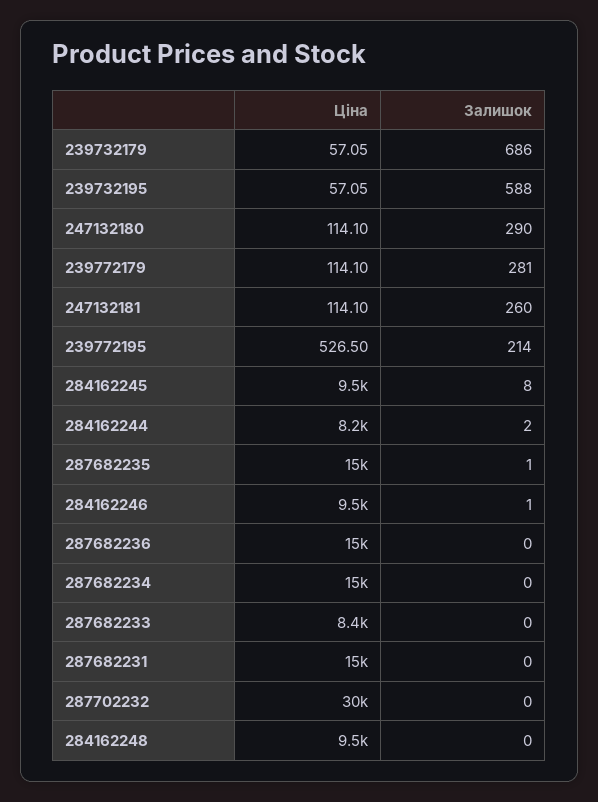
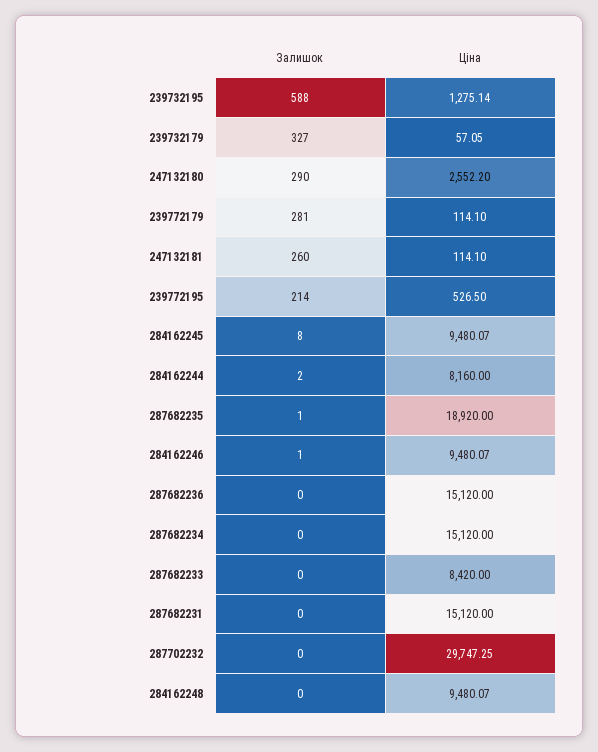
Залишок, 239732179: 686 -> 327
Ціна, 239732195: 57.05 -> 1275.14
Ціна, 247132180: 114.1 -> 2552.2
Ціна, 287682235: 15000 -> 18920

